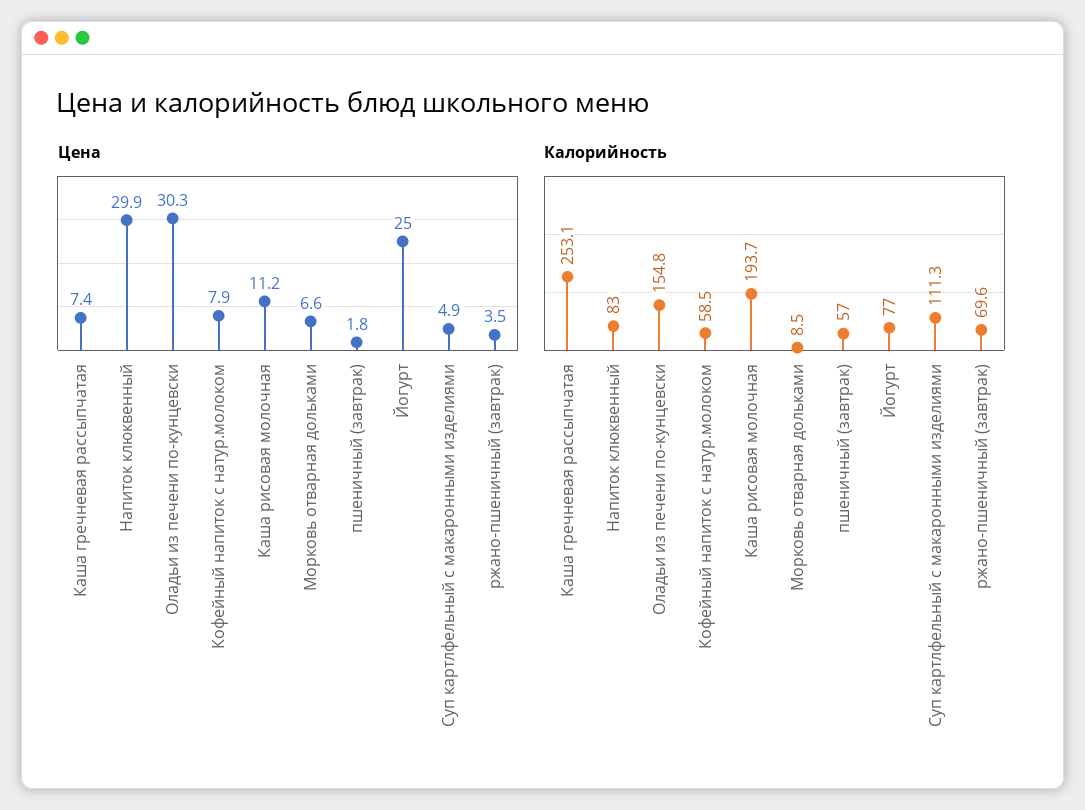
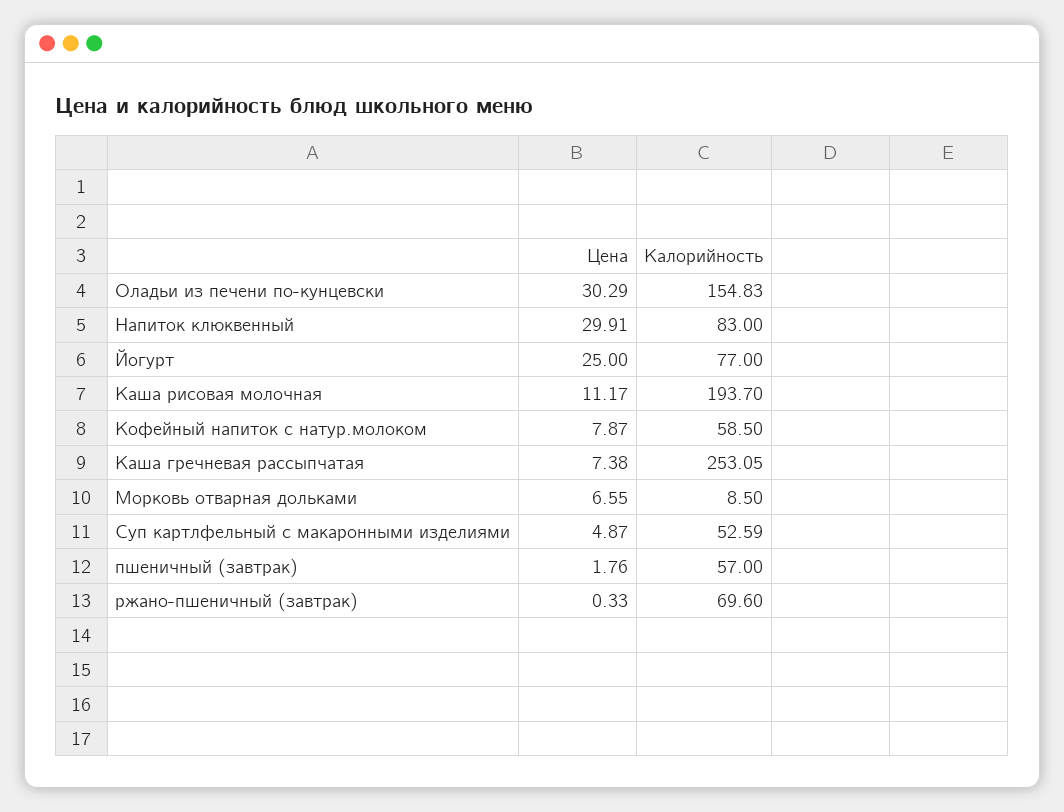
Цена, ржано-пшеничный (завтрак): 3.5 -> 0.33
Калорийность, Суп картлфельный с макаронными изделиями: 111.3 -> 52.59

